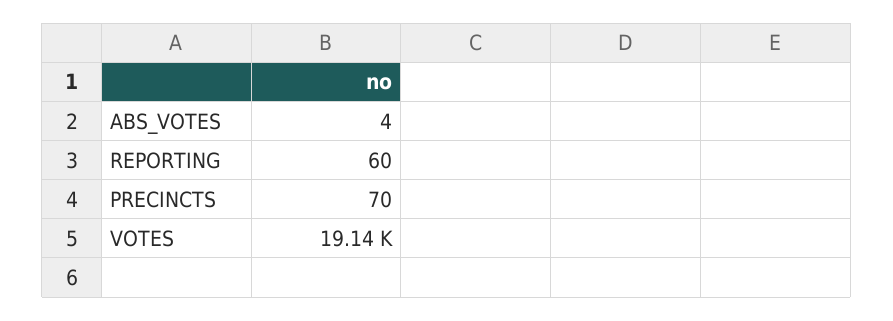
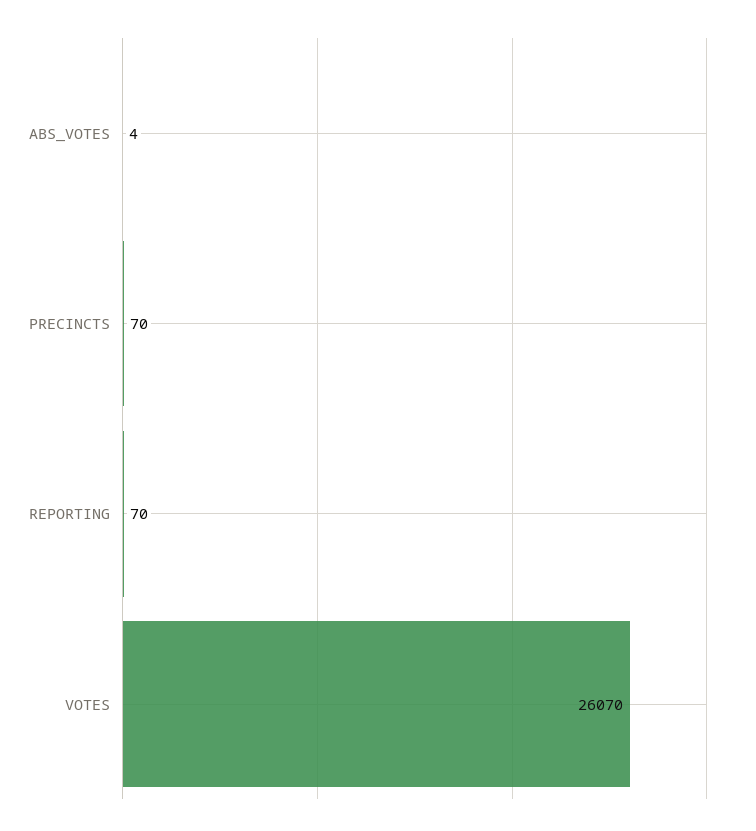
REPORTING: 60 -> 70
VOTES: 19140 -> 26070

